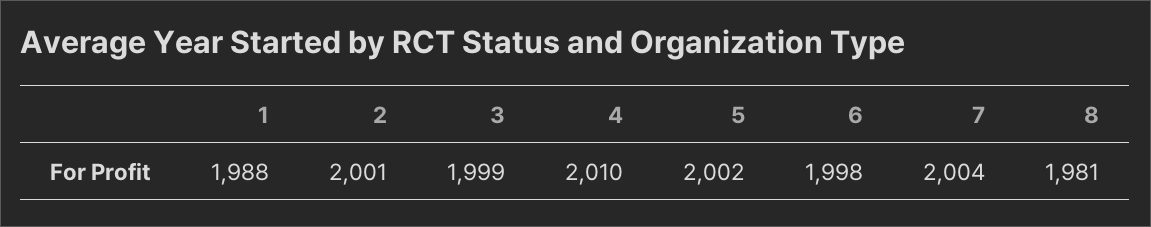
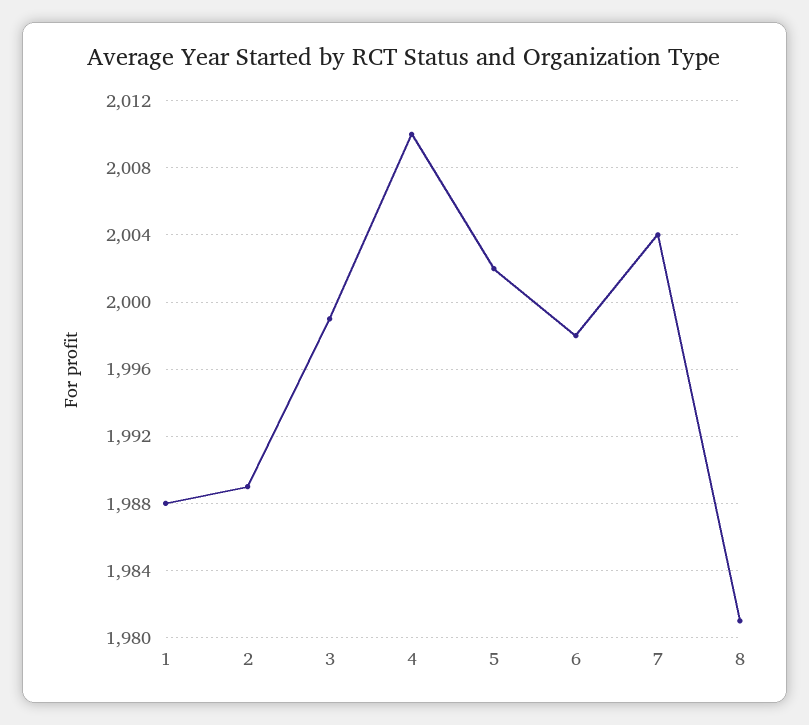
2: 2001 -> 1989

